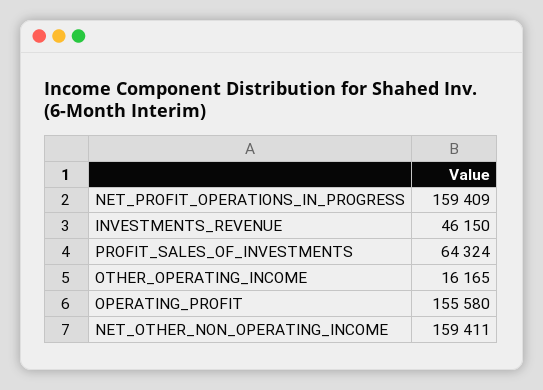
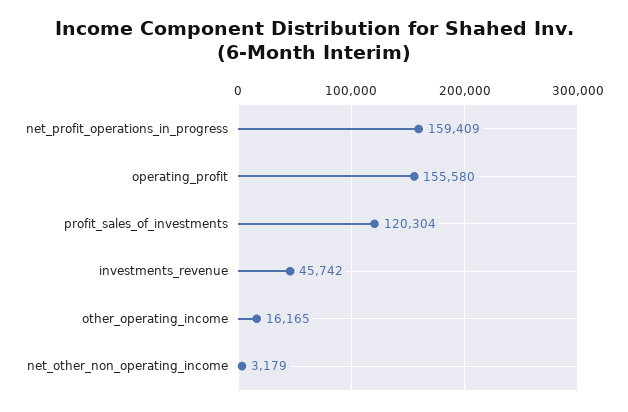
INVESTMENTS_REVENUE: 46150 -> 45742
PROFIT_SALES_OF_INVESTMENTS: 64324 -> 120304
NET_OTHER_NON_OPERATING_INCOME: 159411 -> 3179

